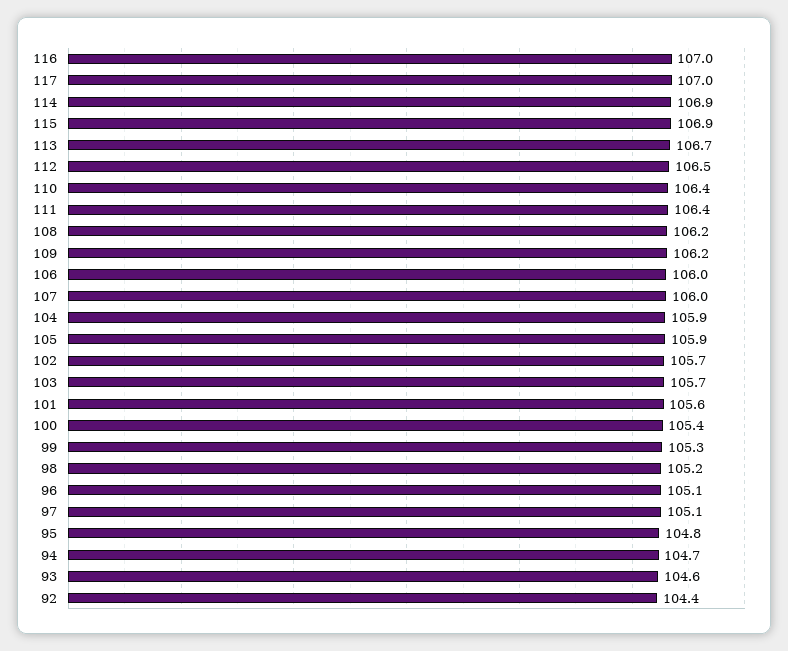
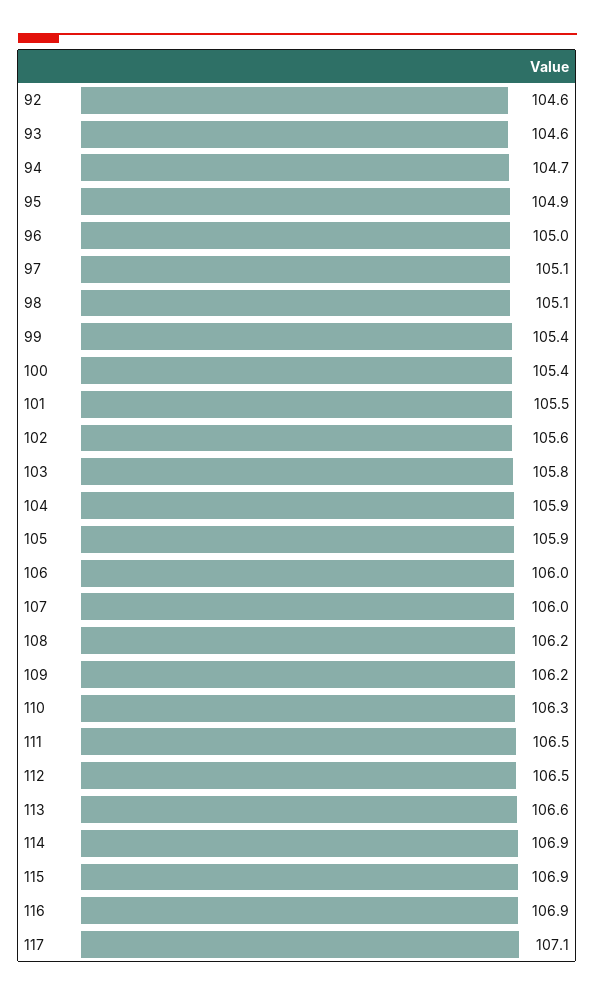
116: 107 -> 106.9
117: 107 -> 107.1
113: 106.7 -> 106.6
110: 106.4 -> 106.3
111: 106.4 -> 106.5
102: 105.7 -> 105.6
103: 105.7 -> 105.8
101: 105.6 -> 105.5
99: 105.3 -> 105.4
98: 105.2 -> 105.1
96: 105.1 -> 105
95: 104.8 -> 104.9
92: 104.4 -> 104.6

